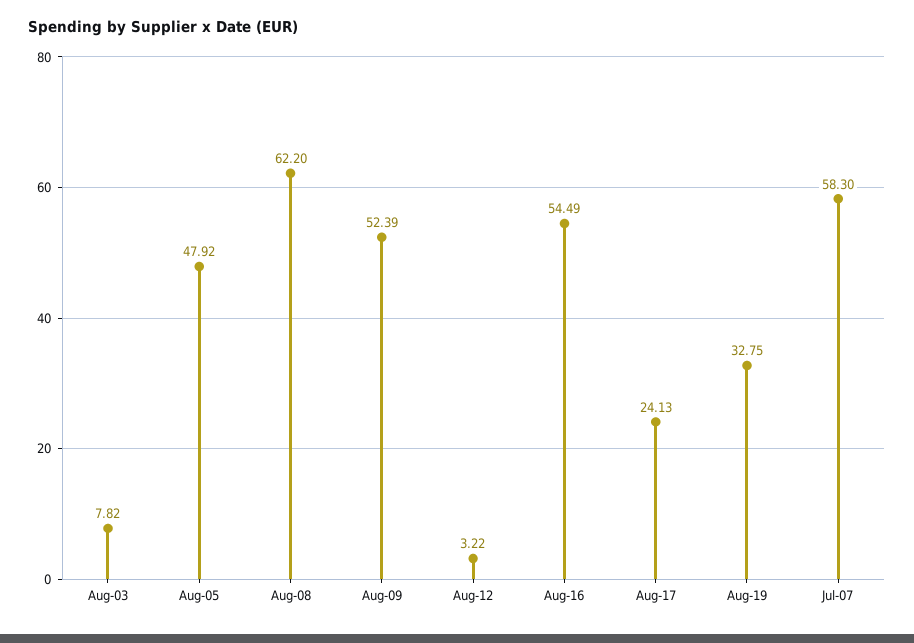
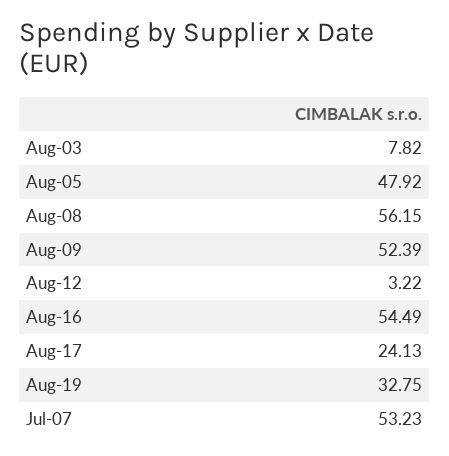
Aug-08: 62.2 -> 56.15
Jul-07: 58.3 -> 53.23

